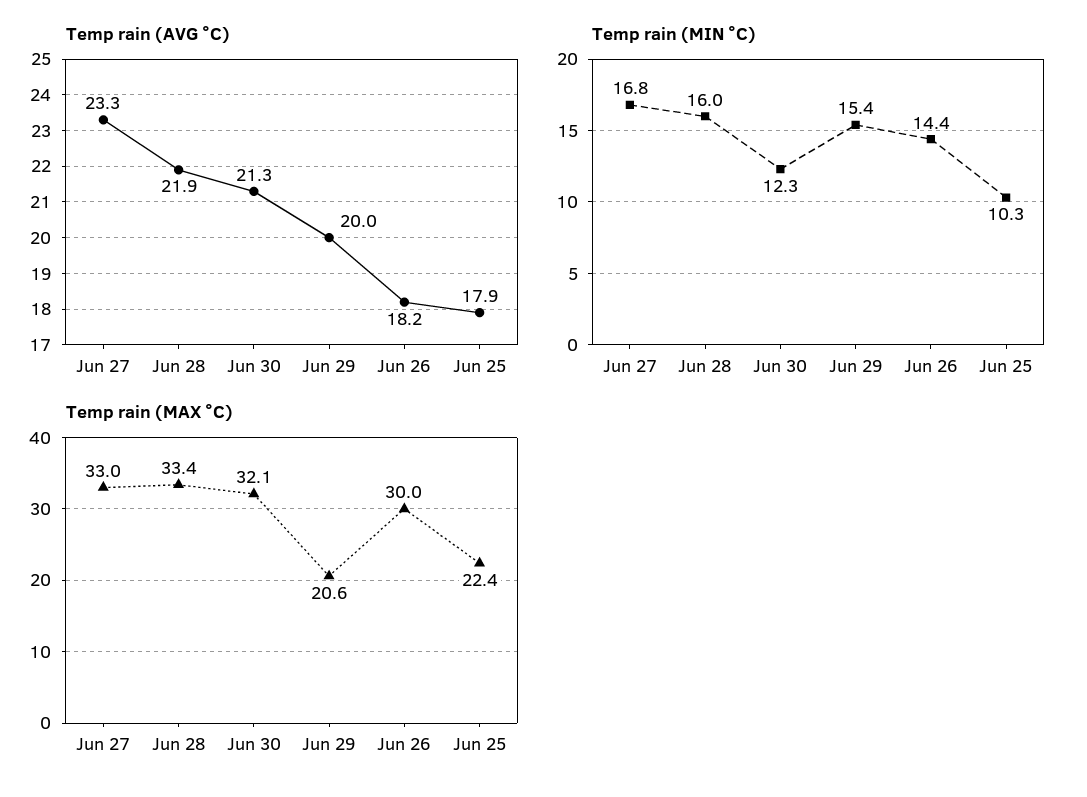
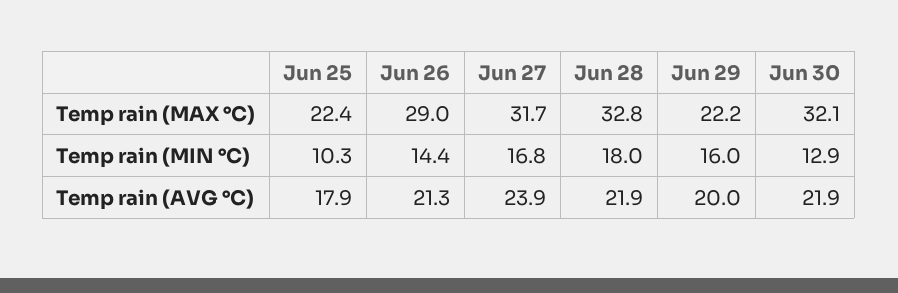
Temp rain (AVG °C), Jun 27: 23.3 -> 23.9
Temp rain (AVG °C), Jun 30: 21.3 -> 21.9
Temp rain (AVG °C), Jun 26: 18.2 -> 21.3
Temp rain (MIN °C), Jun 28: 16 -> 18
Temp rain (MIN °C), Jun 30: 12.3 -> 12.9
Temp rain (MIN °C), Jun 29: 15.4 -> 16
Temp rain (MAX °C), Jun 27: 33 -> 31.7
Temp rain (MAX °C), Jun 28: 33.4 -> 32.8
Temp rain (MAX °C), Jun 29: 20.6 -> 22.2
Temp rain (MAX °C), Jun 26: 30 -> 29

